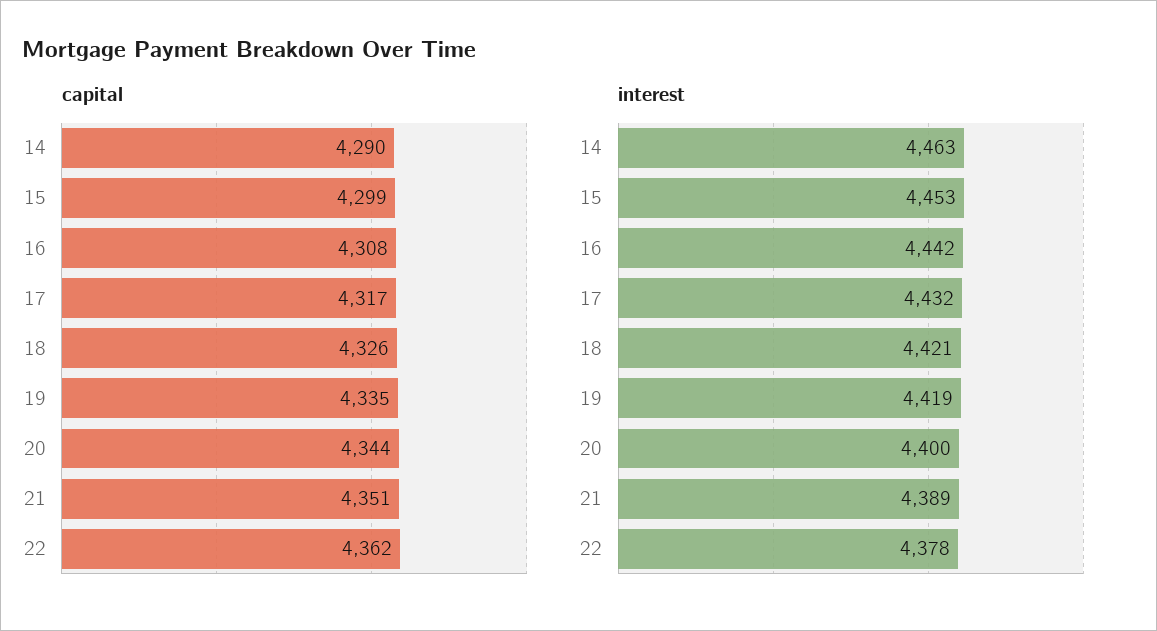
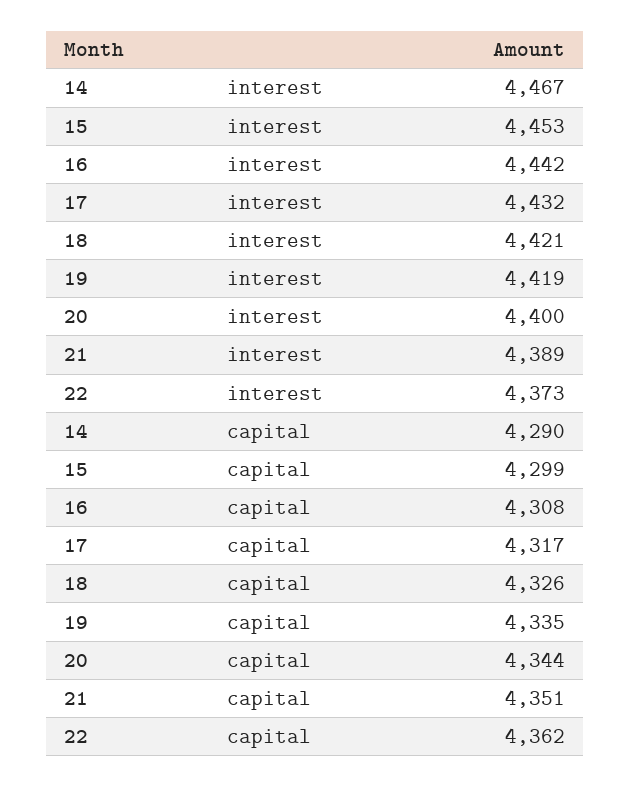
interest, 14: 4463 -> 4467
interest, 22: 4378 -> 4373

